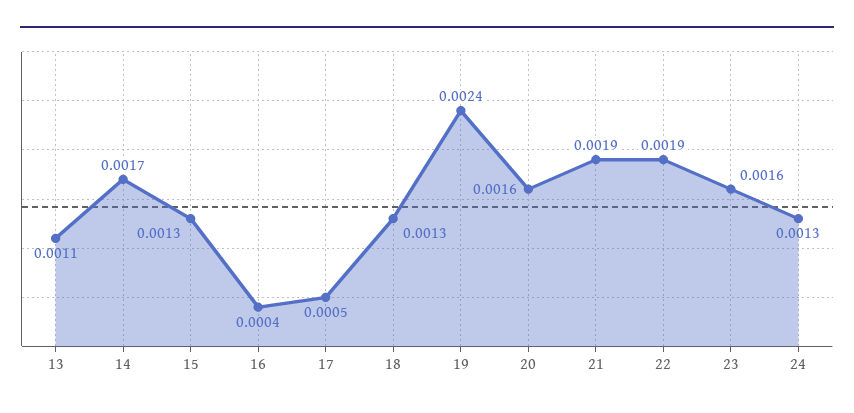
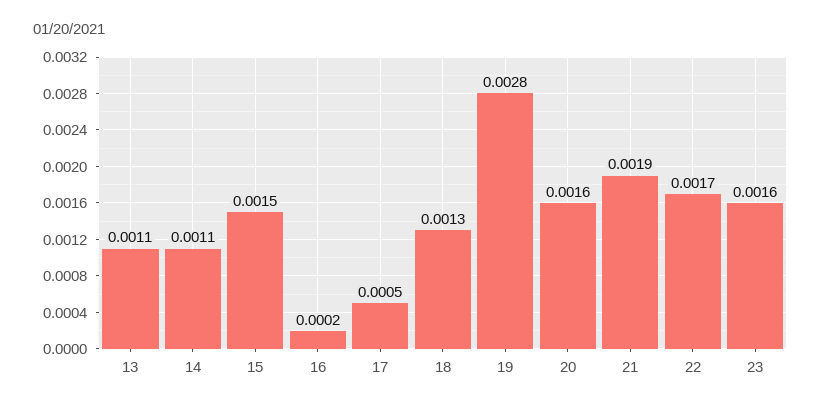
14: 0.0017 -> 0.0011
15: 0.0013 -> 0.0015
16: 0.0004 -> 0.0002
19: 0.0024 -> 0.0028
22: 0.0019 -> 0.0017
24: 0.0013 -> none

